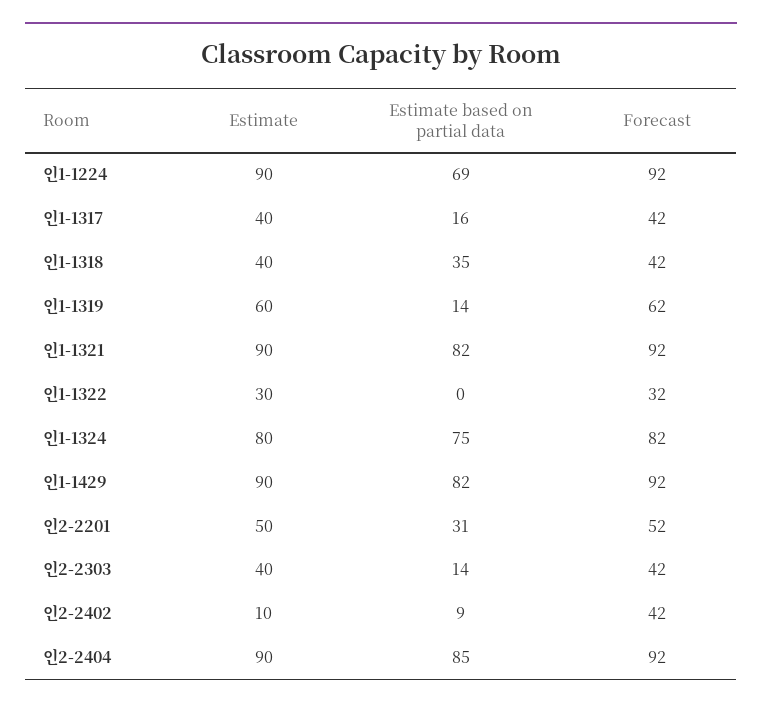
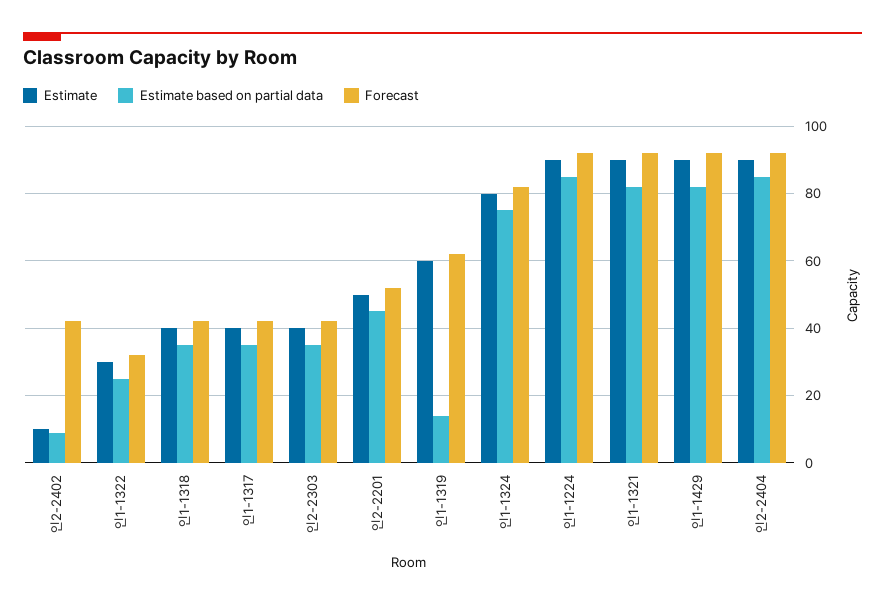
Estimate based on partial data, 인1-1224: 69 -> 85
Estimate based on partial data, 인1-1317: 16 -> 35
Estimate based on partial data, 인1-1322: 0 -> 25
Estimate based on partial data, 인2-2201: 31 -> 45
Estimate based on partial data, 인2-2303: 14 -> 35

